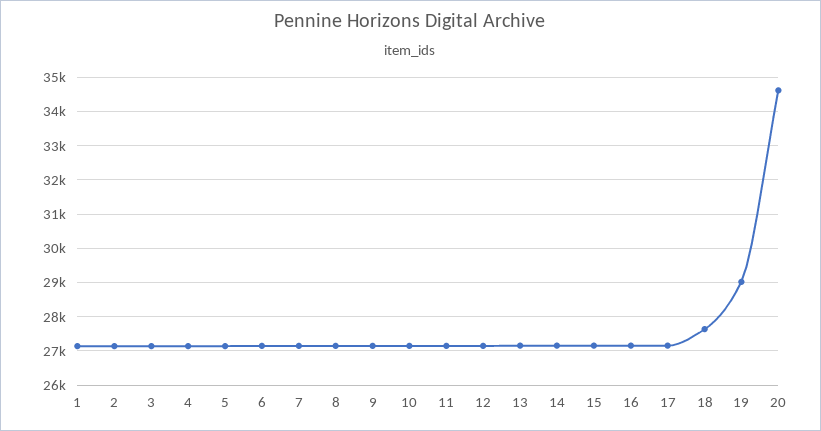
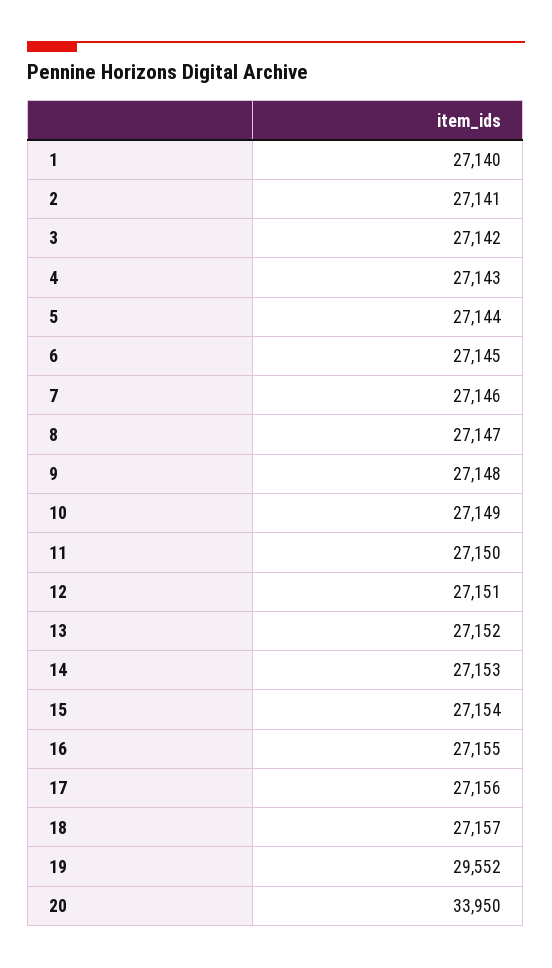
18: 27600 -> 27157
19: 29000 -> 29552
20: 34600 -> 33950

